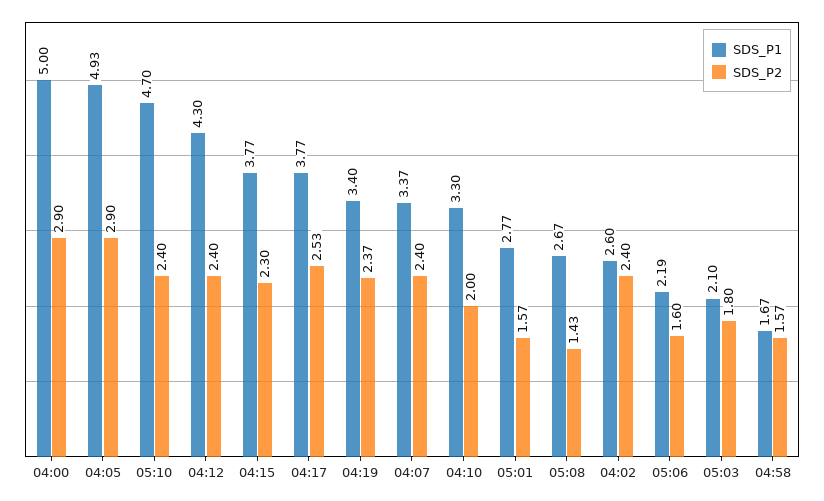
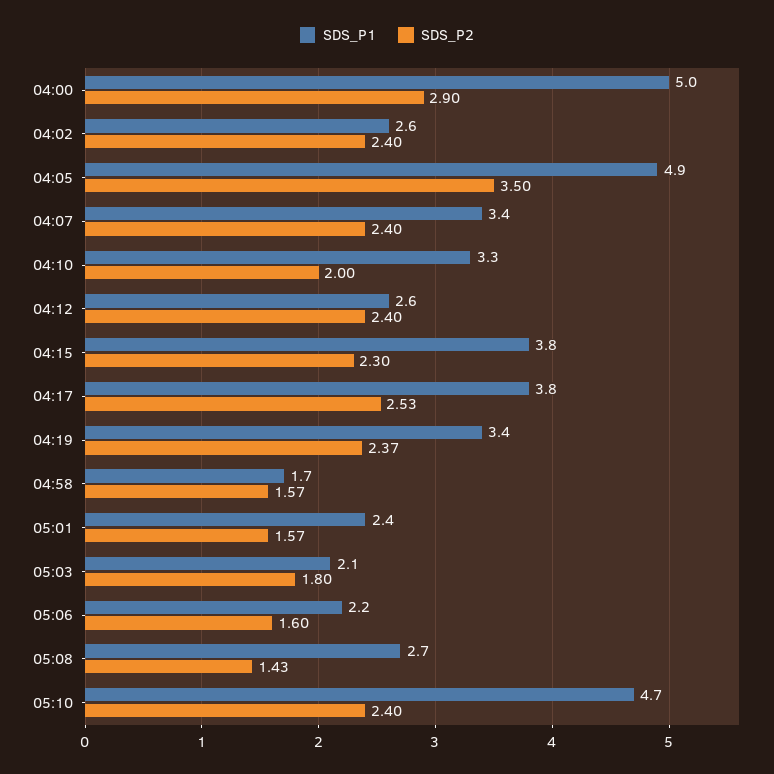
SDS_P2, 04:05: 2.9 -> 3.5
SDS_P1, 04:12: 4.3 -> 2.6
SDS_P1, 05:01: 2.77 -> 2.4

